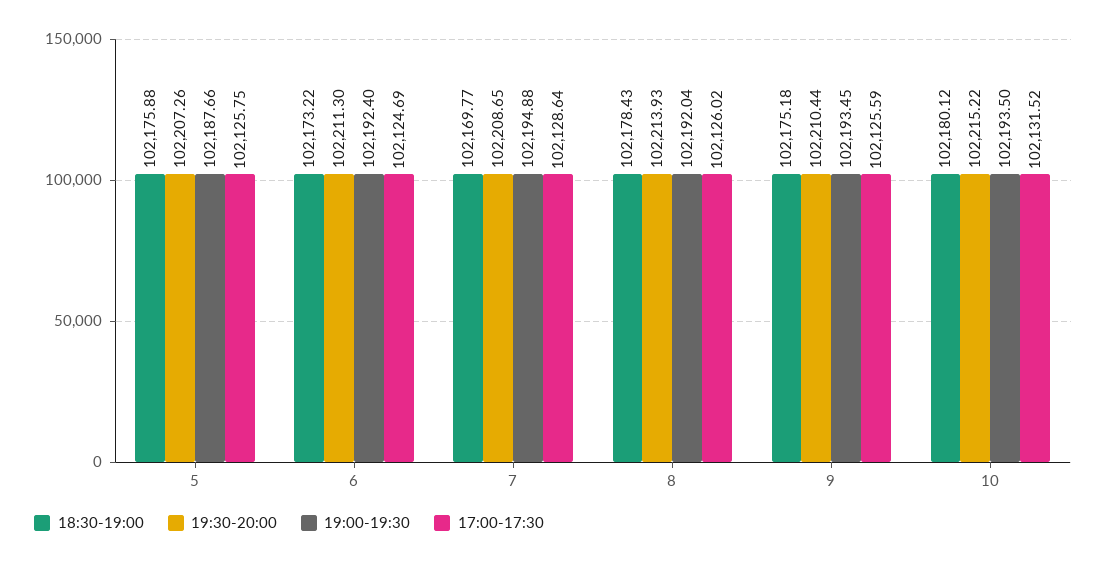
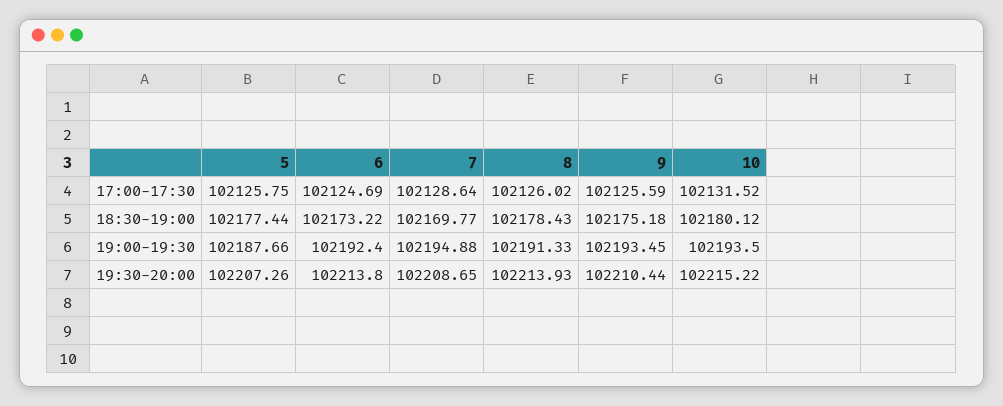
18:30-19:00, 5: 102175.88 -> 102177.44
19:30-20:00, 6: 102211.3 -> 102213.8
19:00-19:30, 8: 102192.04 -> 102191.33

